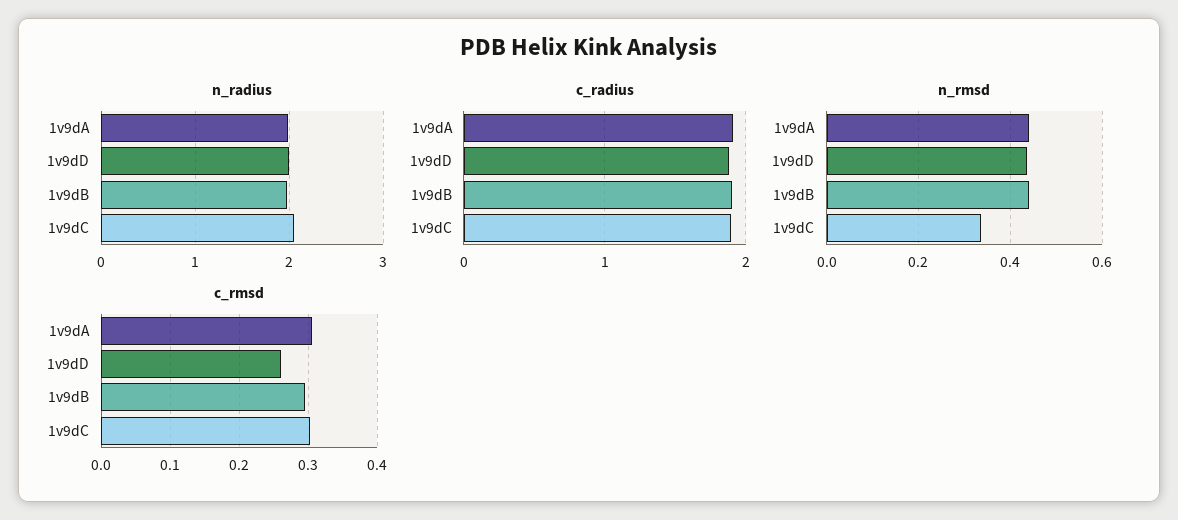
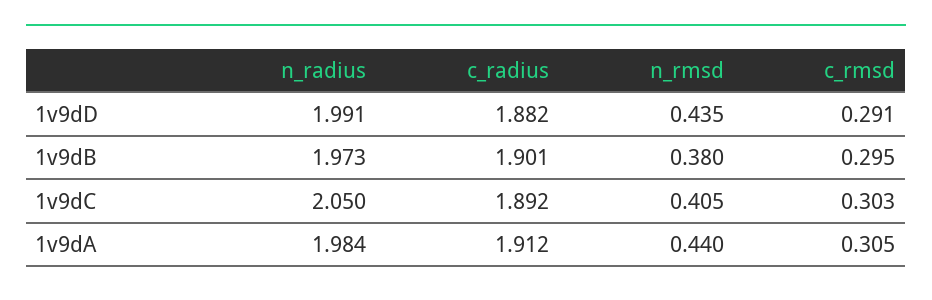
n_rmsd, 1v9dB: 0.44 -> 0.38
n_rmsd, 1v9dC: 0.34 -> 0.405
c_rmsd, 1v9dD: 0.26 -> 0.291

